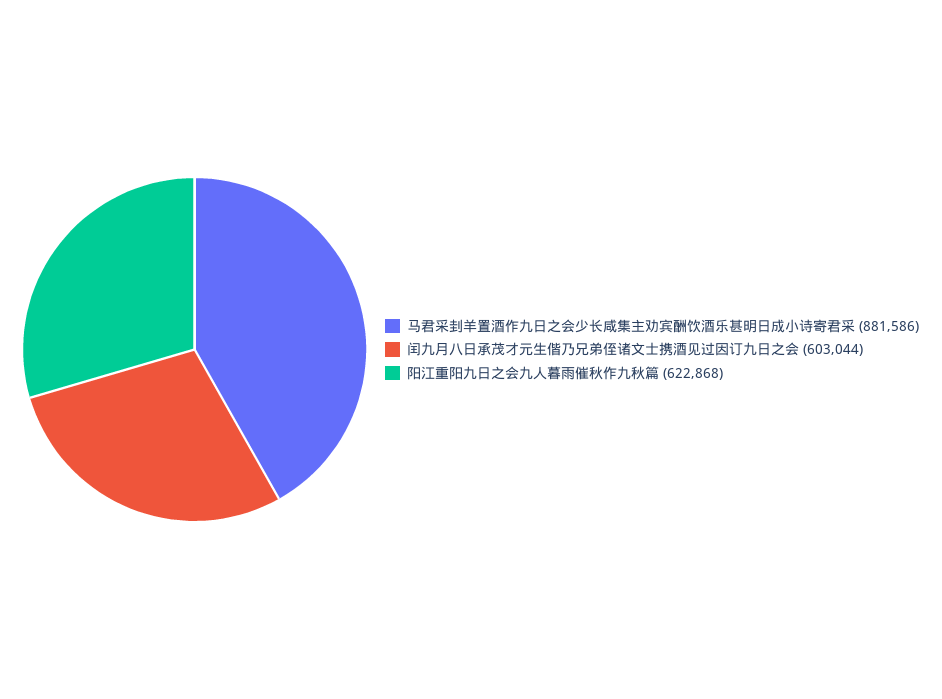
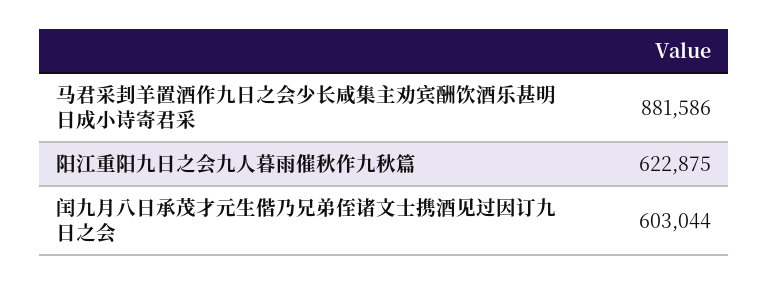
阳江重阳九日之会九人暮雨催秋作九秋篇: 622868 -> 622875

